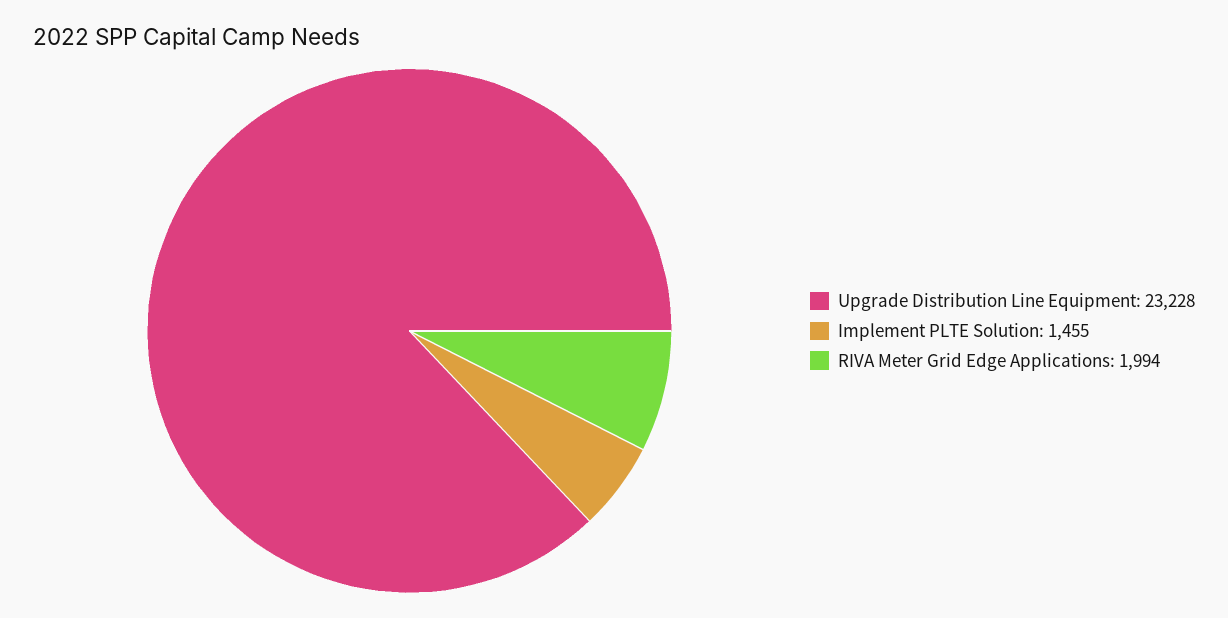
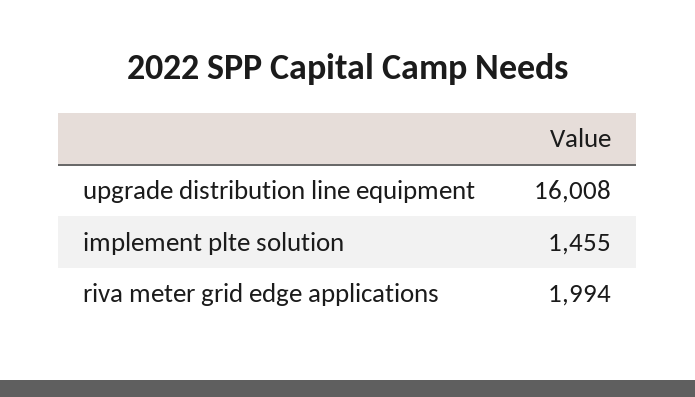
Upgrade Distribution Line Equipment: 23228 -> 16008

